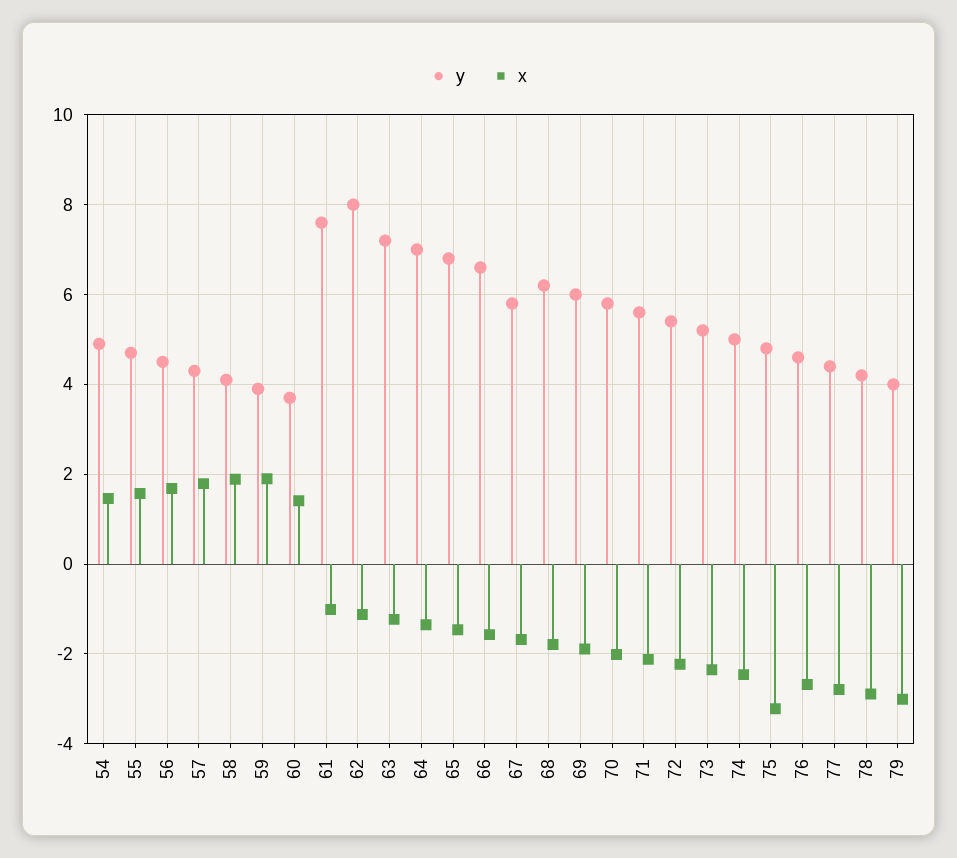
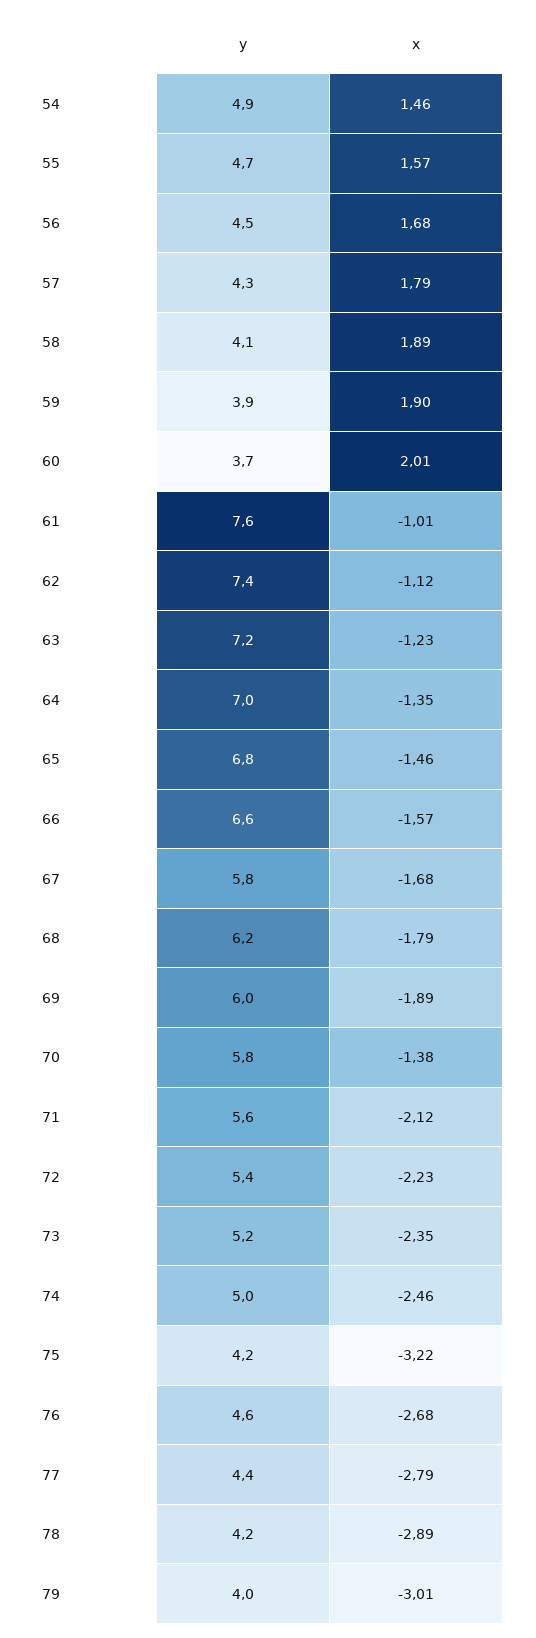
x, 60: 1.4 -> 2.01
y, 62: 8 -> 7.4
x, 70: -2 -> -1.38
y, 75: 4.8 -> 4.2

